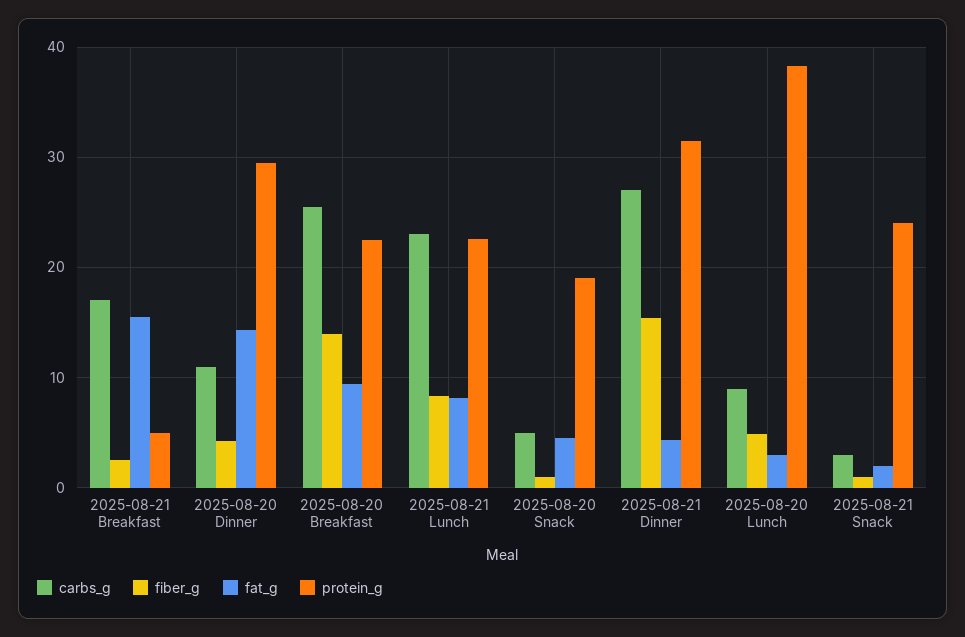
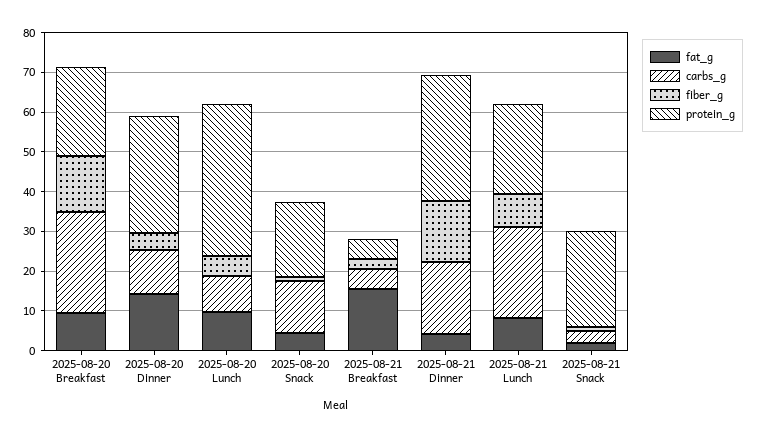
carbs_g, 2025-08-21 Breakfast: 17 -> 5
carbs_g, 2025-08-20 Snack: 5 -> 12.5
carbs_g, 2025-08-21 Dinner: 27 -> 17.5
fat_g, 2025-08-20 Lunch: 3 -> 10

